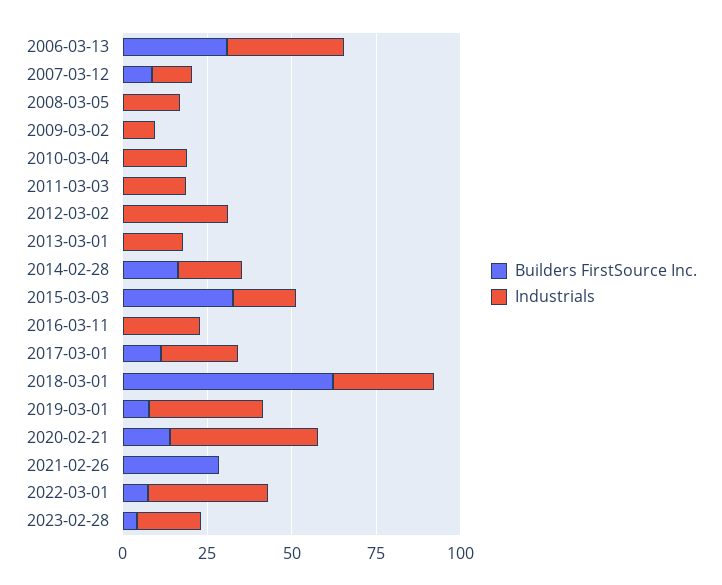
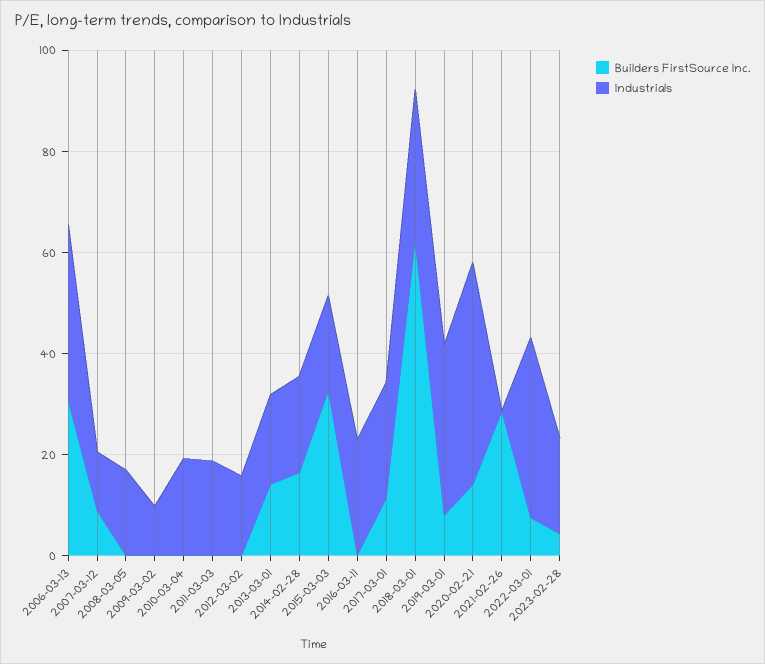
Industrials, 2012-03-02: 30 -> 15
Builders FirstSource Inc., 2013-03-01: 0 -> 15

